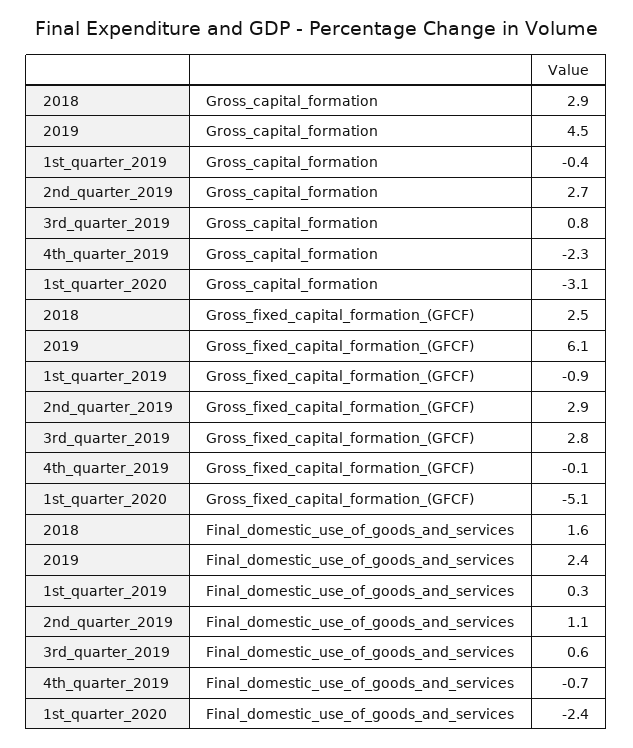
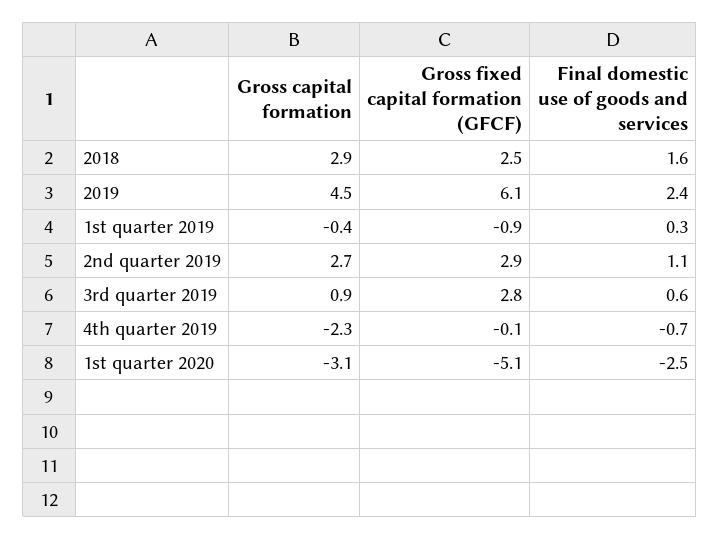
3rd_quarter_2019, Gross_capital_formation: 0.8 -> 0.9
1st_quarter_2020, Final_domestic_use_of_goods_and_services: -2.4 -> -2.5

